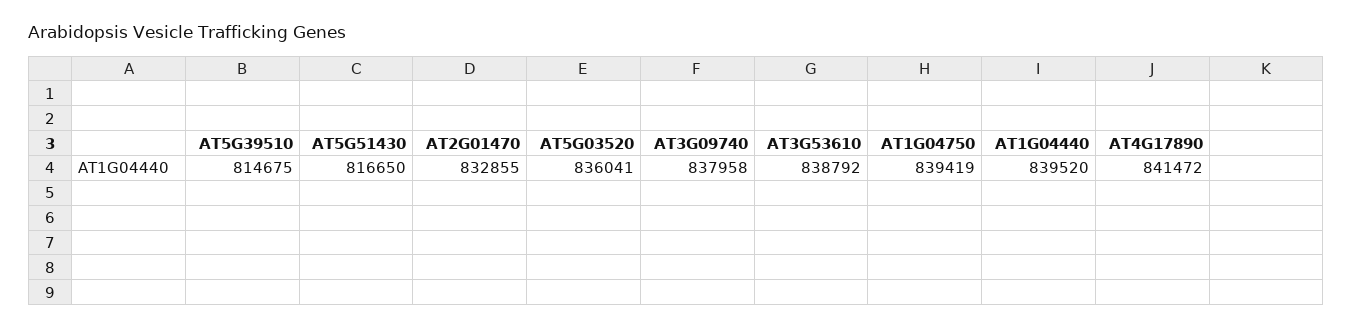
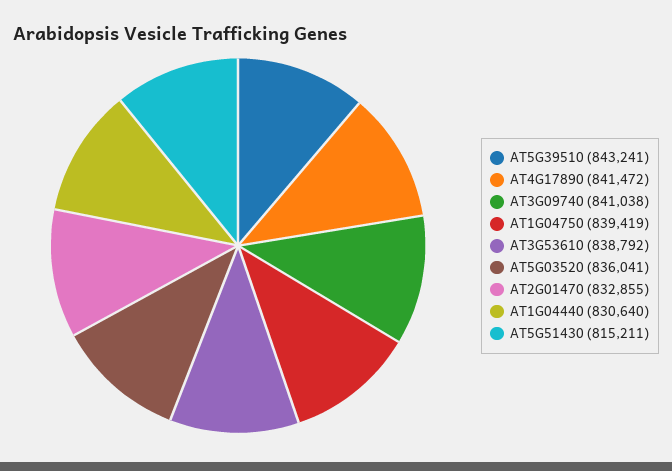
AT5G39510: 814675 -> 843241
AT5G51430: 816650 -> 815211
AT3G09740: 837958 -> 841038
AT1G04440: 839520 -> 830640

